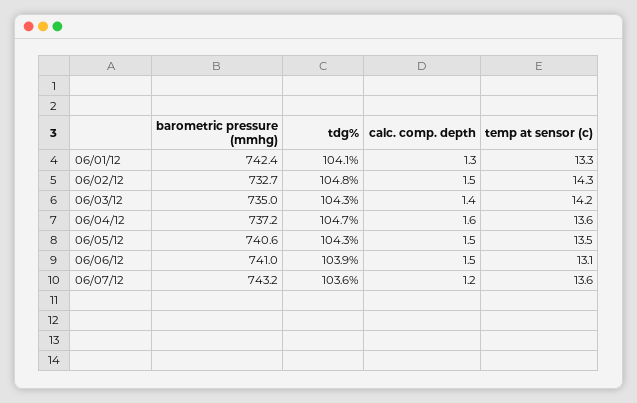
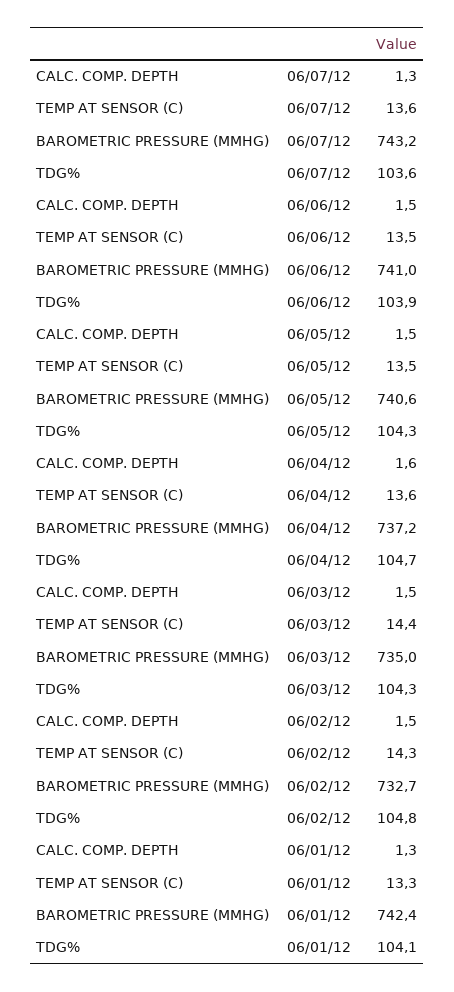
calc. comp. depth, 06/03/12: 1.4 -> 1.5
temp at sensor (c), 06/03/12: 14.2 -> 14.4
temp at sensor (c), 06/06/12: 13.1 -> 13.5
calc. comp. depth, 06/07/12: 1.2 -> 1.3

